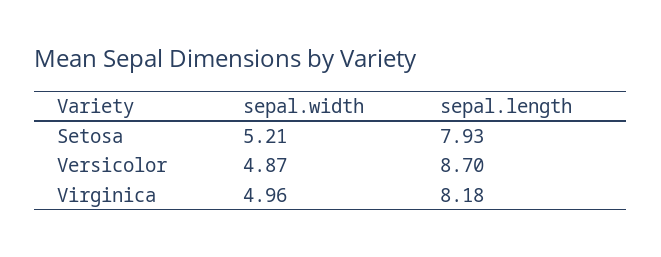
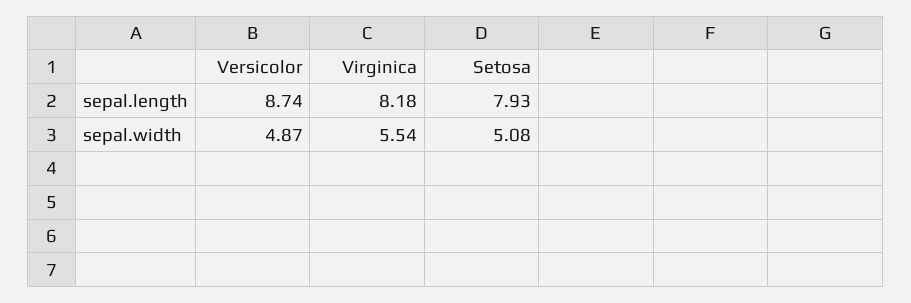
sepal.width, Setosa: 5.21 -> 5.08
sepal.length, Versicolor: 8.7 -> 8.74
sepal.width, Virginica: 4.96 -> 5.54

